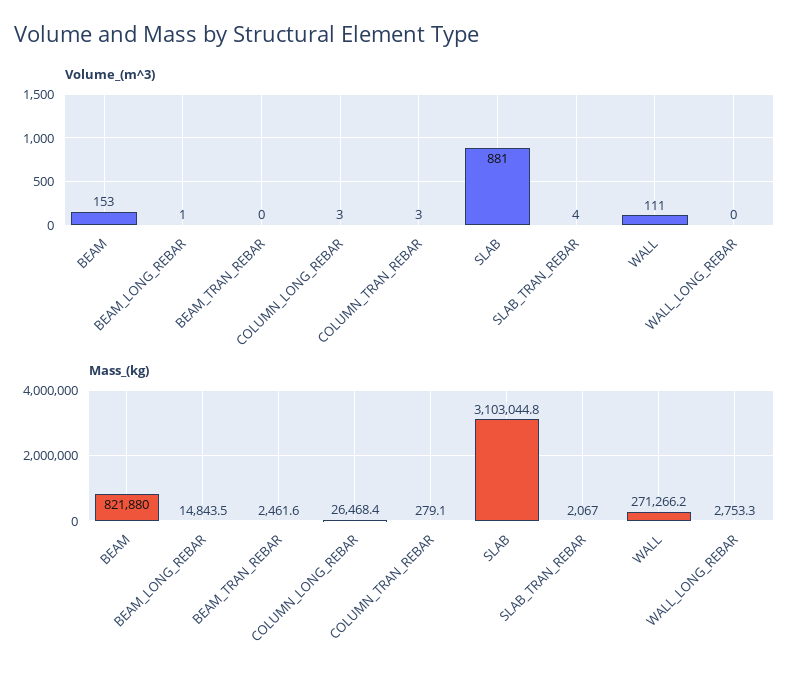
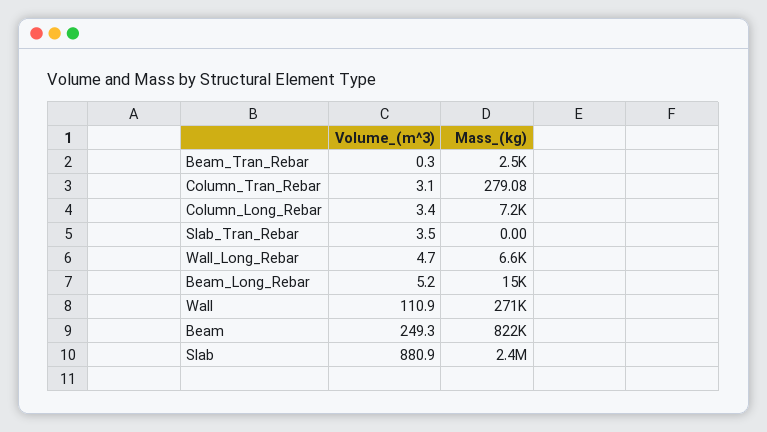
Volume_(m^3), BEAM: 153 -> 249.3
Volume_(m^3), BEAM_LONG_REBAR: 1 -> 5.2
Volume_(m^3), WALL_LONG_REBAR: 0 -> 4.7
Mass_(kg), COLUMN_LONG_REBAR: 26468.4 -> 7200
Mass_(kg), SLAB: 3103044.8 -> 2400000
Mass_(kg), SLAB_TRAN_REBAR: 2067 -> 0
Mass_(kg), WALL_LONG_REBAR: 2753.3 -> 6600

